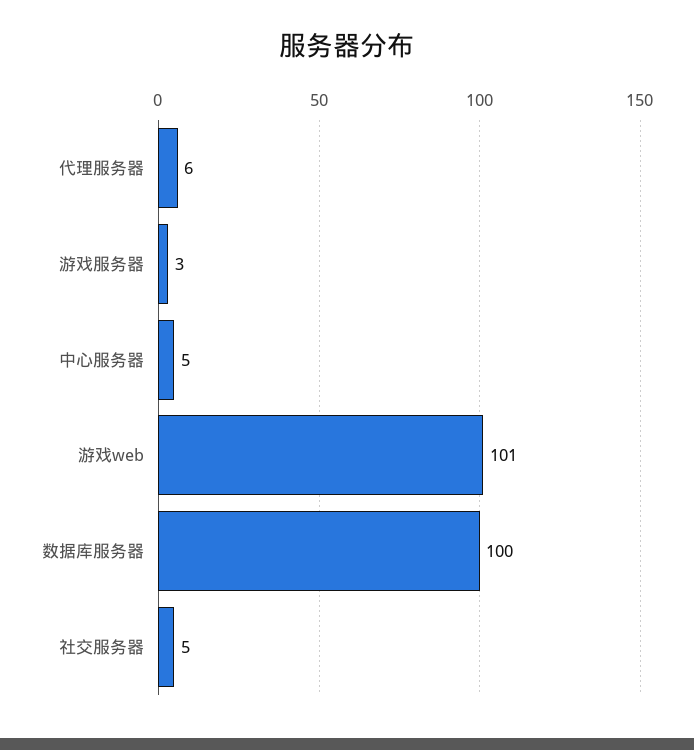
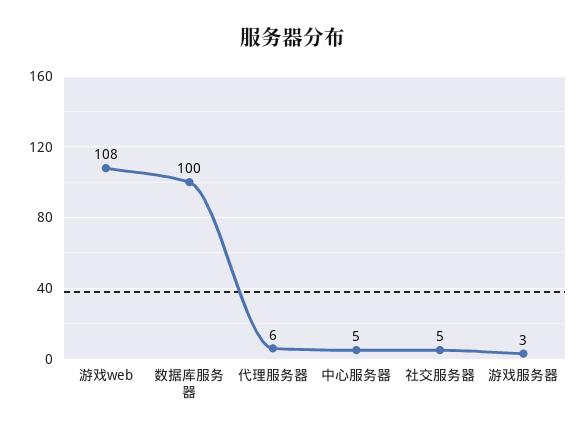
游戏web: 101 -> 108

